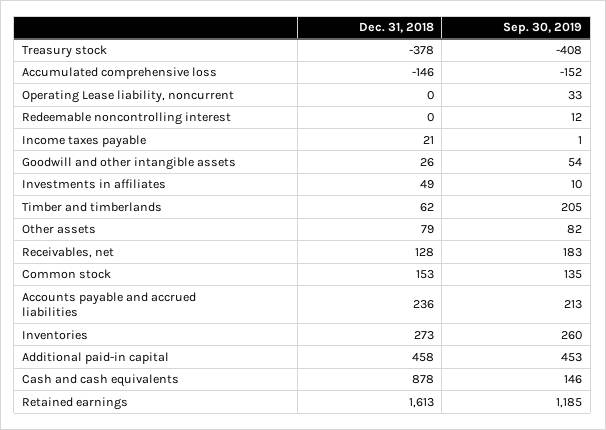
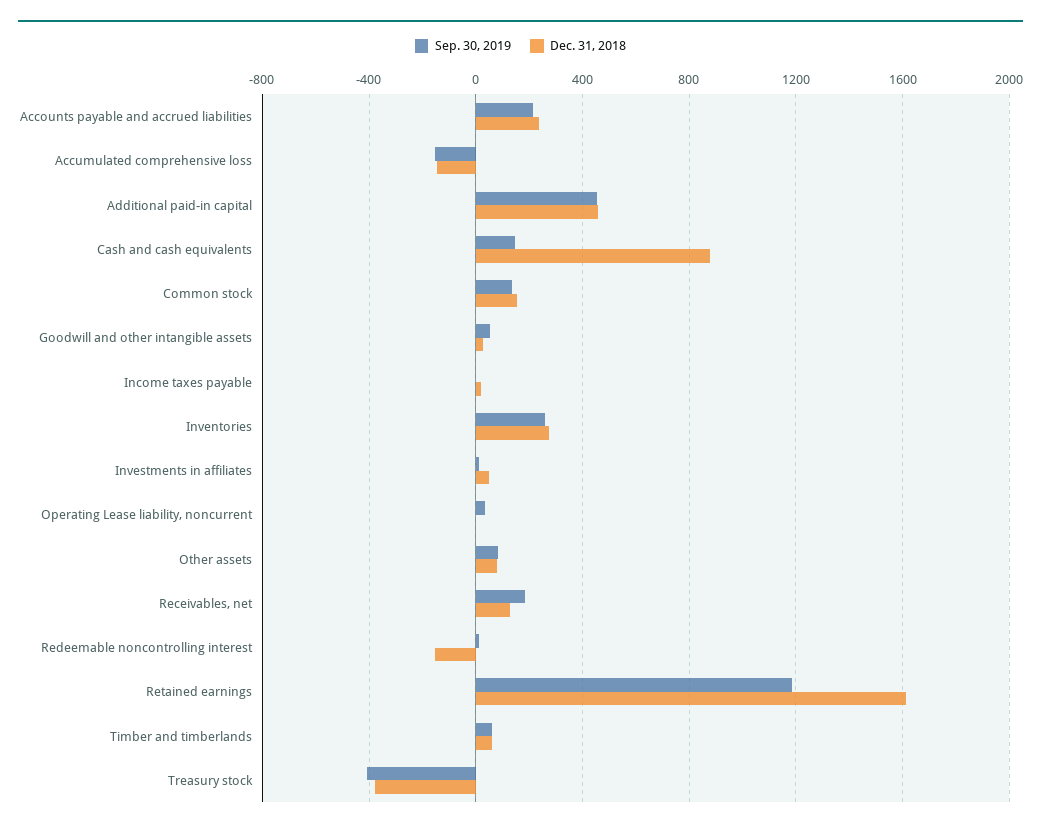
Dec. 31, 2018, Redeemable noncontrolling interest: 0 -> -150
Sep. 30, 2019, Timber and timberlands: 205 -> 50

